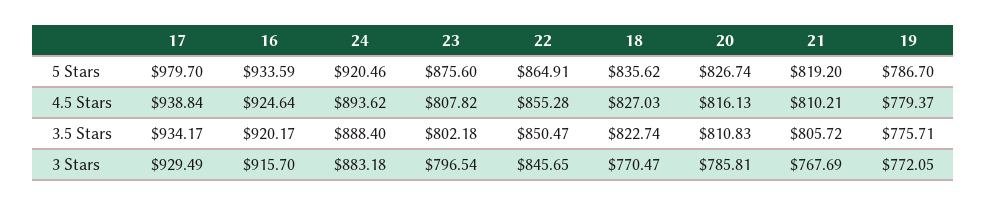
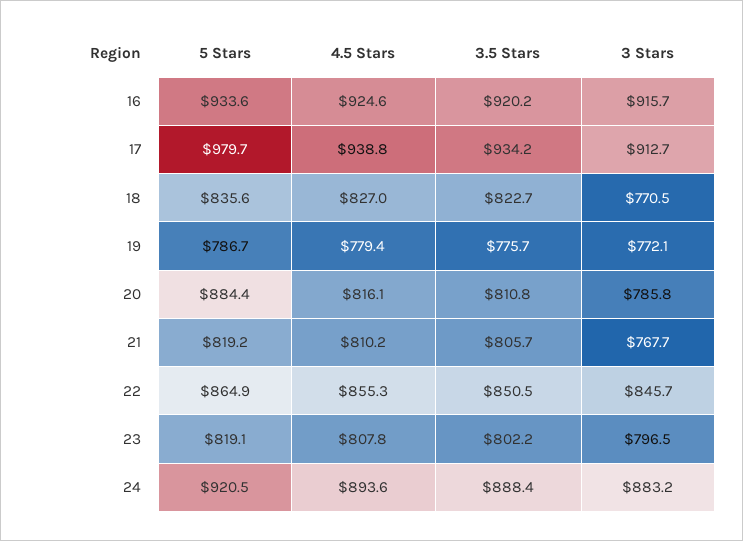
23, 5 Stars: 875.6 -> 819.1
20, 5 Stars: 826.74 -> 884.4
17, 3 Stars: 929.49 -> 912.7

